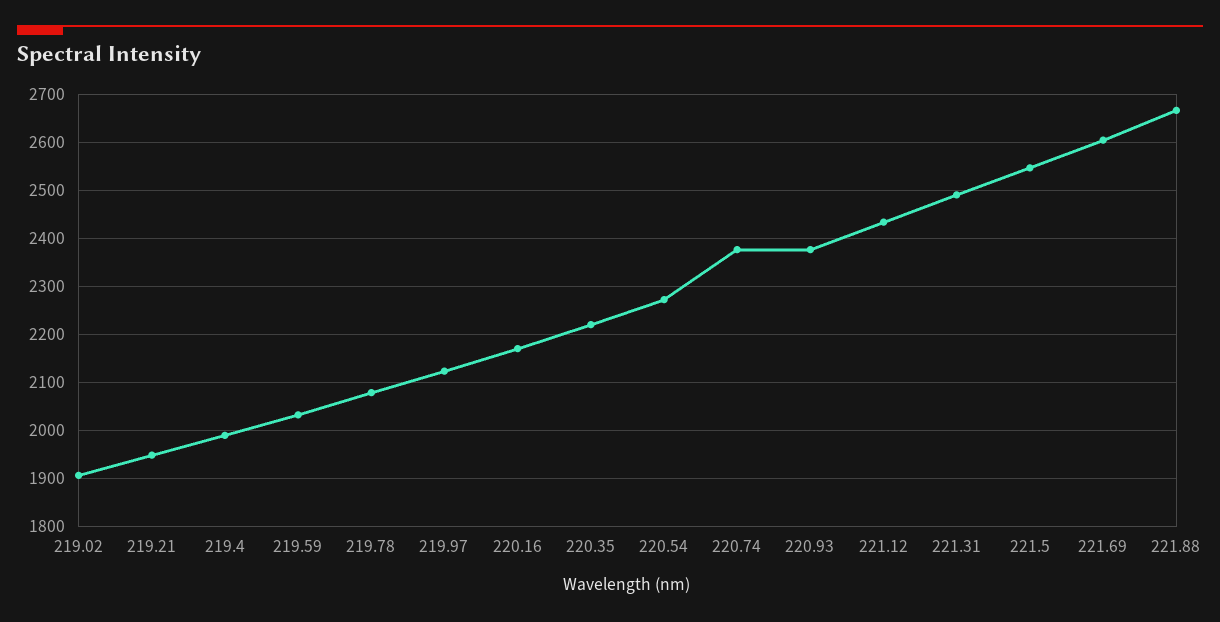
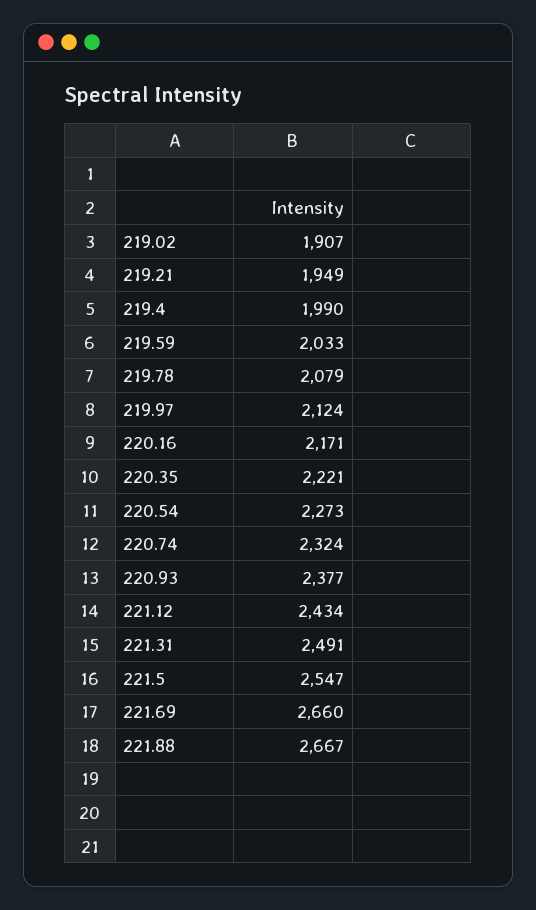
220.74: 2380 -> 2324
221.69: 2600 -> 2660

